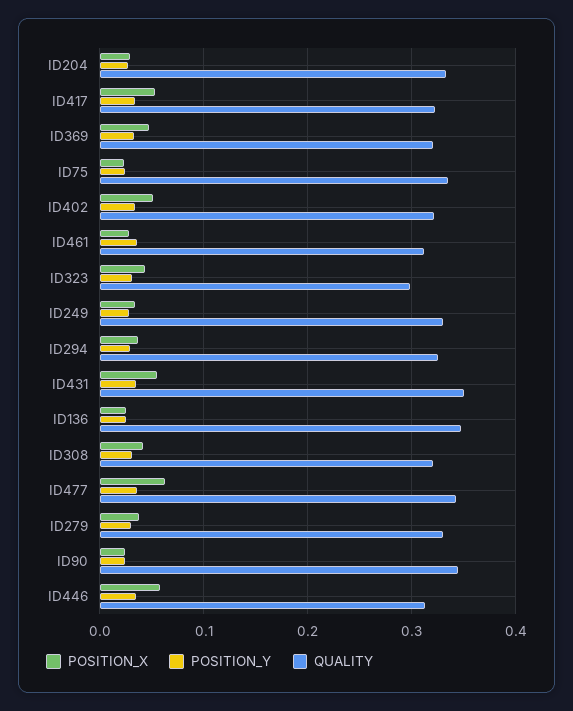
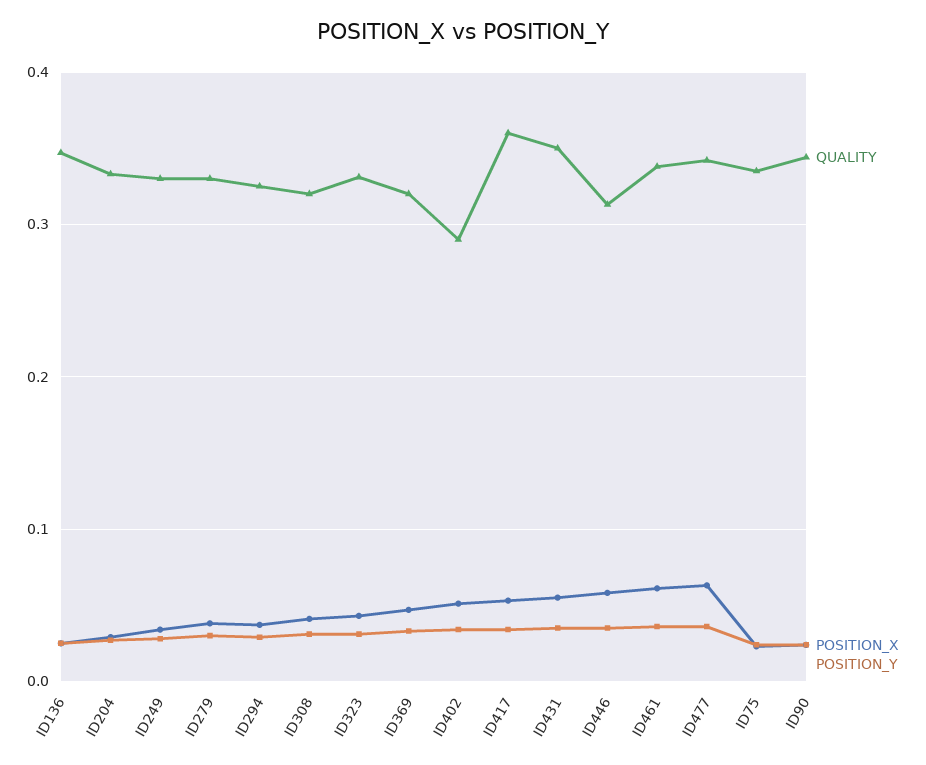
QUALITY, ID417: 0.32 -> 0.36
QUALITY, ID402: 0.32 -> 0.29
POSITION_X, ID461: 0.03 -> 0.06
QUALITY, ID461: 0.31 -> 0.34
QUALITY, ID323: 0.3 -> 0.33

